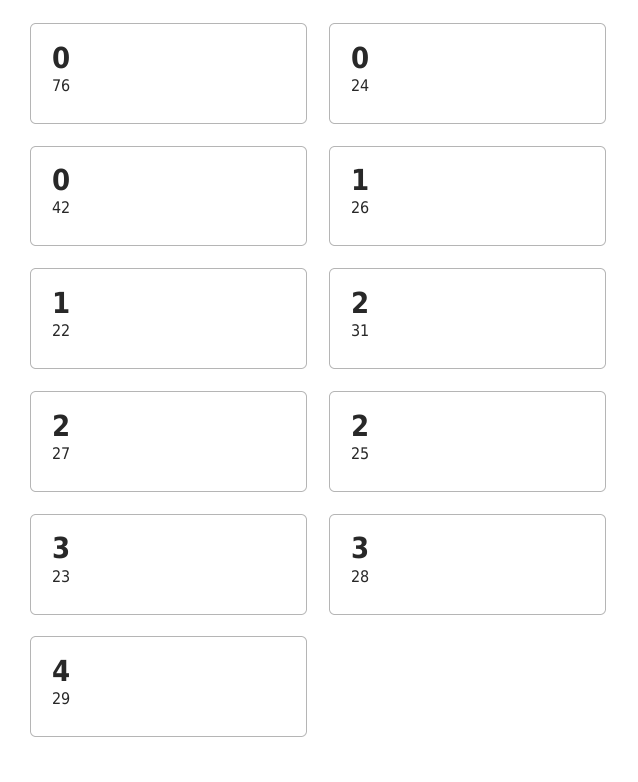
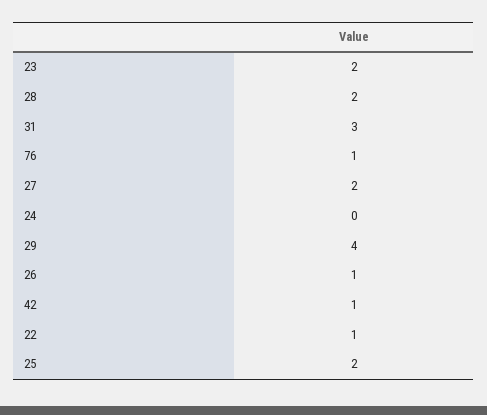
76: 0 -> 1
42: 0 -> 1
31: 2 -> 3
23: 3 -> 2
28: 3 -> 2

